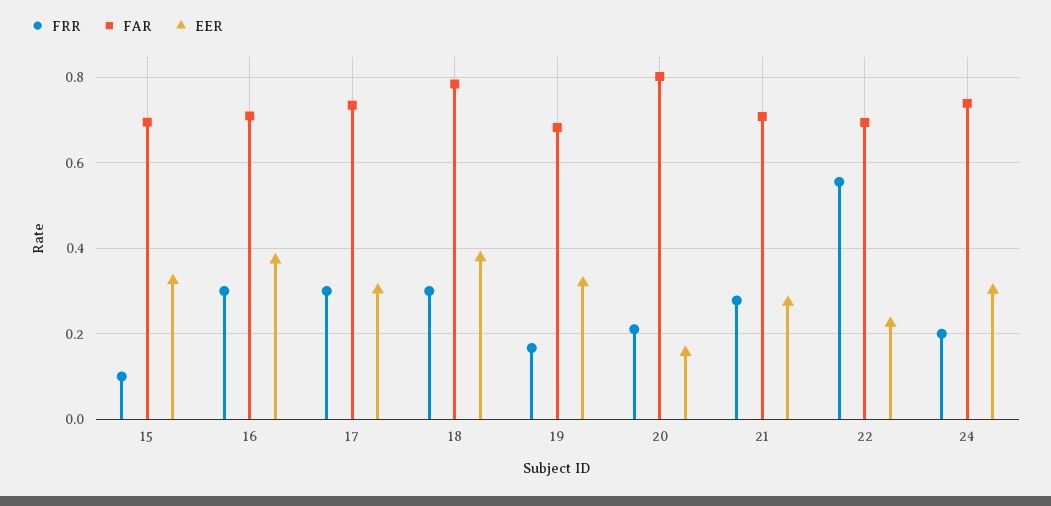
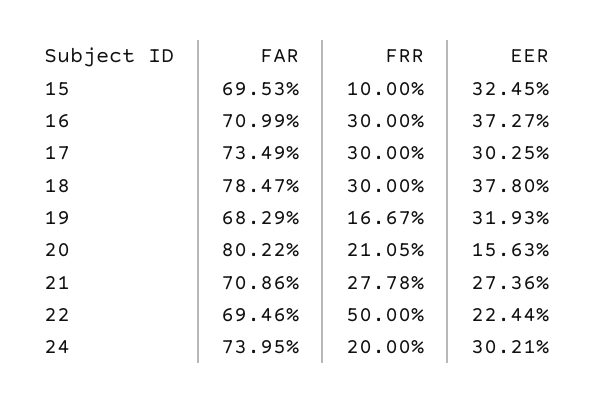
FRR, 22: 0.56 -> 0.5

